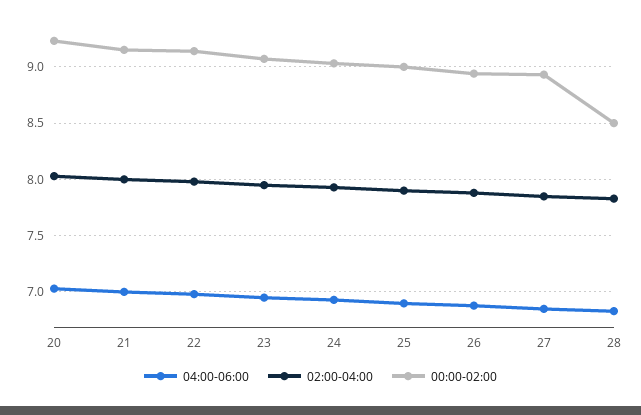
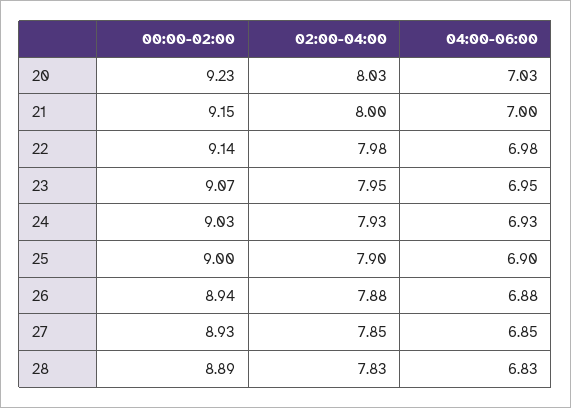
00:00-02:00, 28: 8.5 -> 8.89

